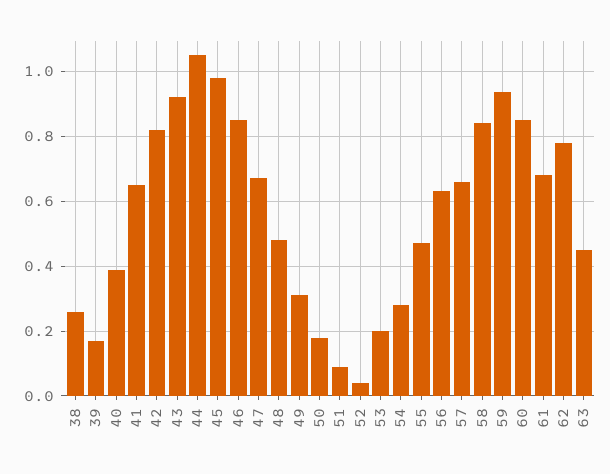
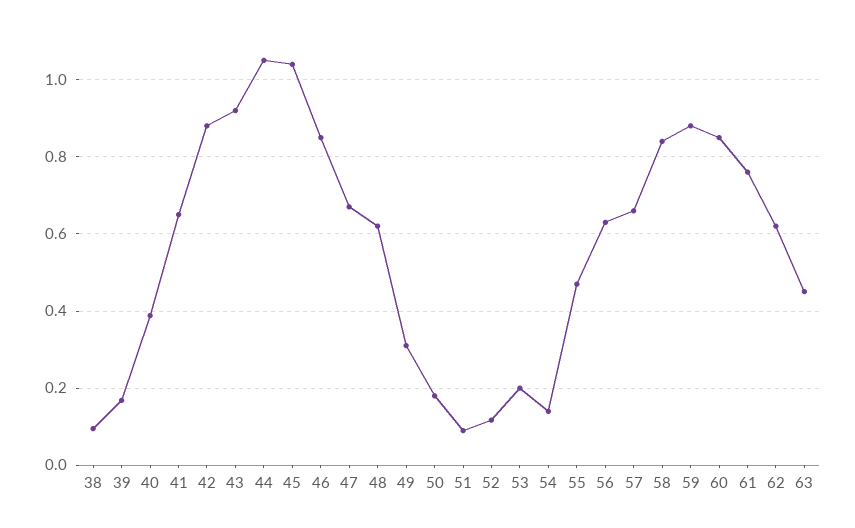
38: 0.26 -> 0.1
42: 0.82 -> 0.88
45: 0.98 -> 1.04
48: 0.48 -> 0.62
52: 0.04 -> 0.12
54: 0.28 -> 0.14
59: 0.94 -> 0.88
61: 0.68 -> 0.76
62: 0.78 -> 0.62

